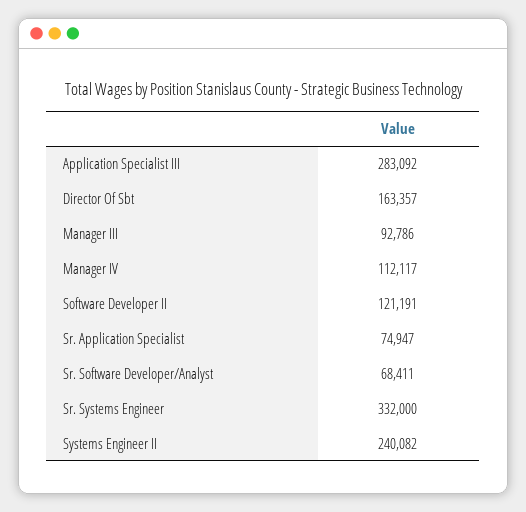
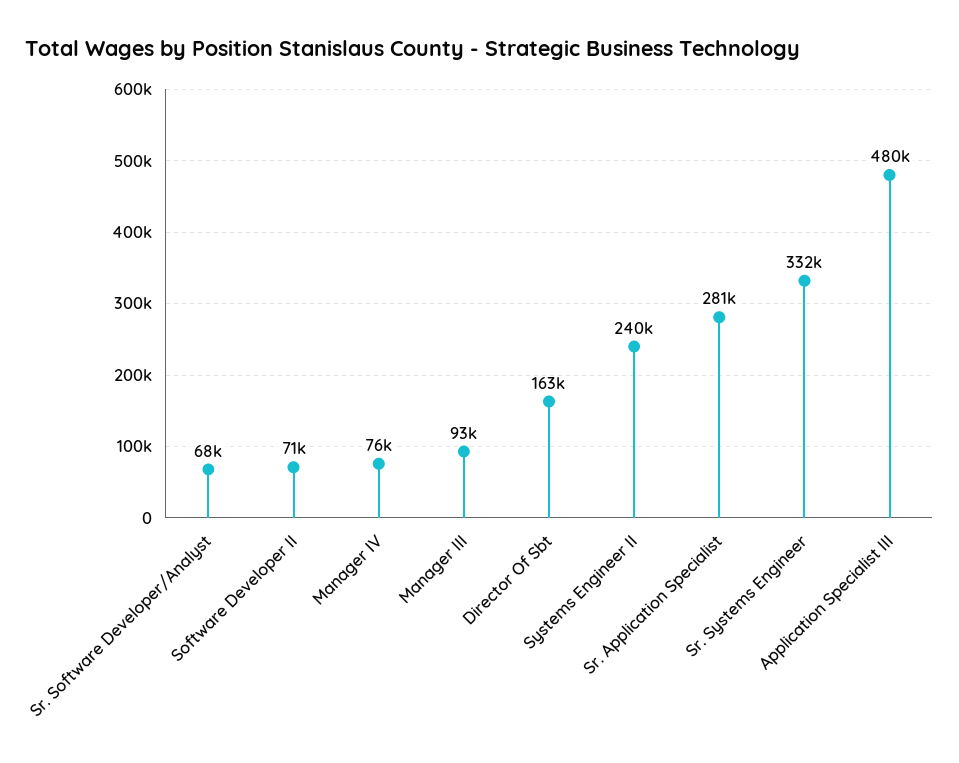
Application Specialist III: 283092 -> 480000
Manager IV: 112117 -> 76000
Software Developer II: 121191 -> 71000
Sr. Application Specialist: 74947 -> 281000

